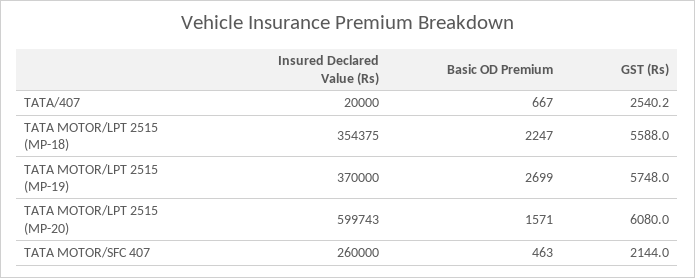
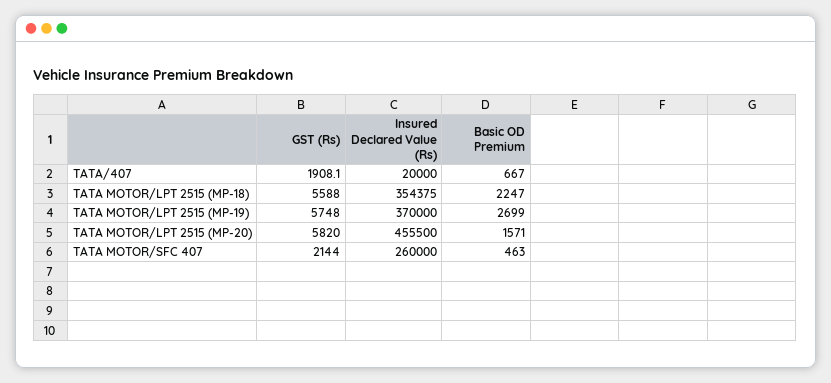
GST (Rs), TATA/407: 2540.2 -> 1908.1
Insured Declared Value (Rs), TATA MOTOR/LPT 2515 (MP-20): 599743 -> 455500
GST (Rs), TATA MOTOR/LPT 2515 (MP-20): 6080 -> 5820

